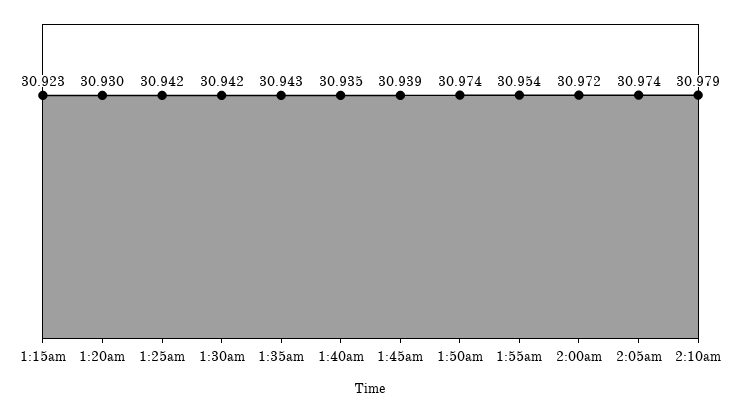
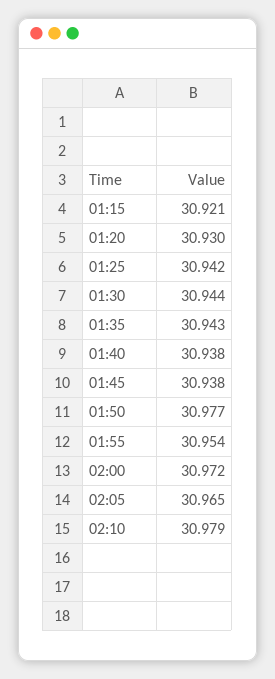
1:15am: 30.923 -> 30.921
1:30am: 30.942 -> 30.944
1:40am: 30.935 -> 30.938
1:45am: 30.939 -> 30.938
1:50am: 30.974 -> 30.977
2:05am: 30.974 -> 30.965

